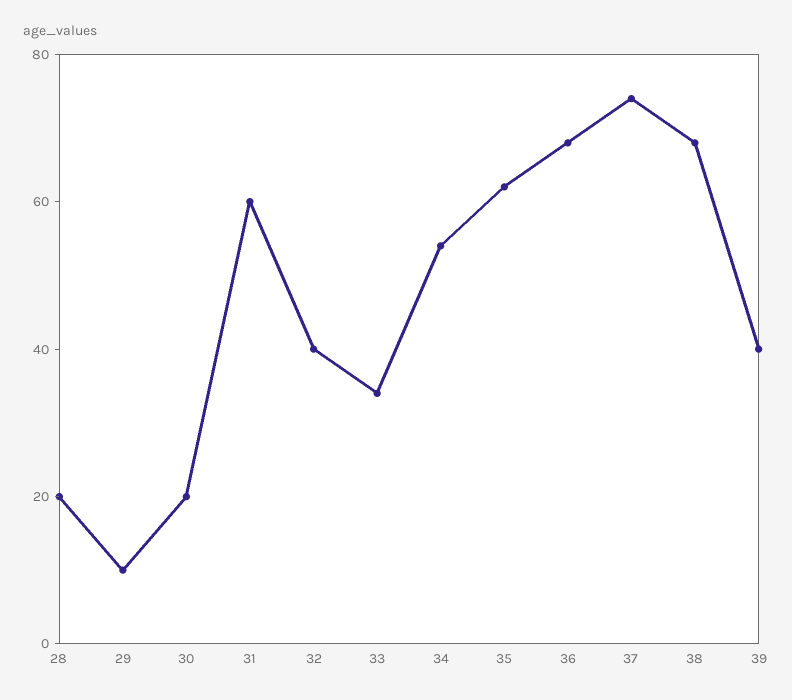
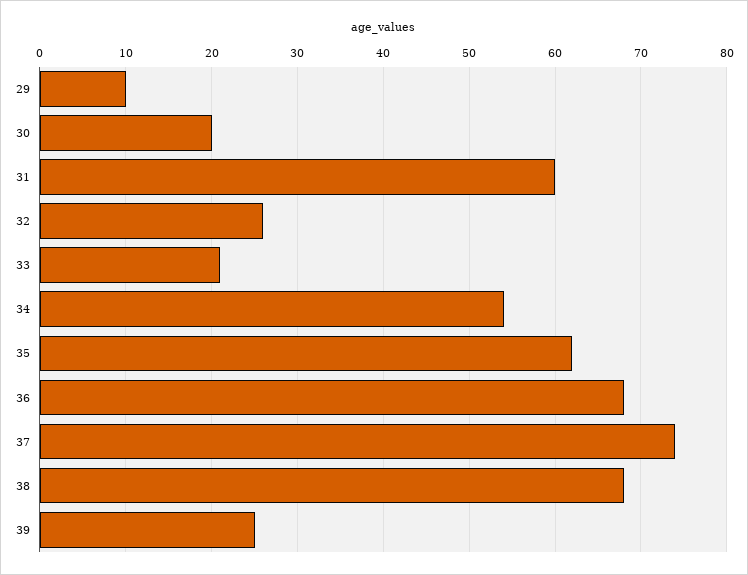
28: 20 -> none
32: 40 -> 26
33: 35 -> 21
39: 40 -> 25

